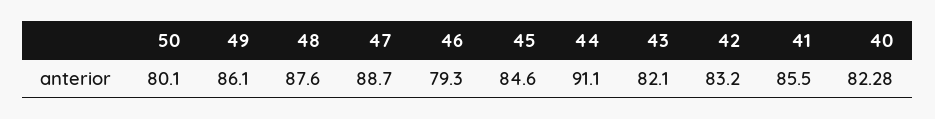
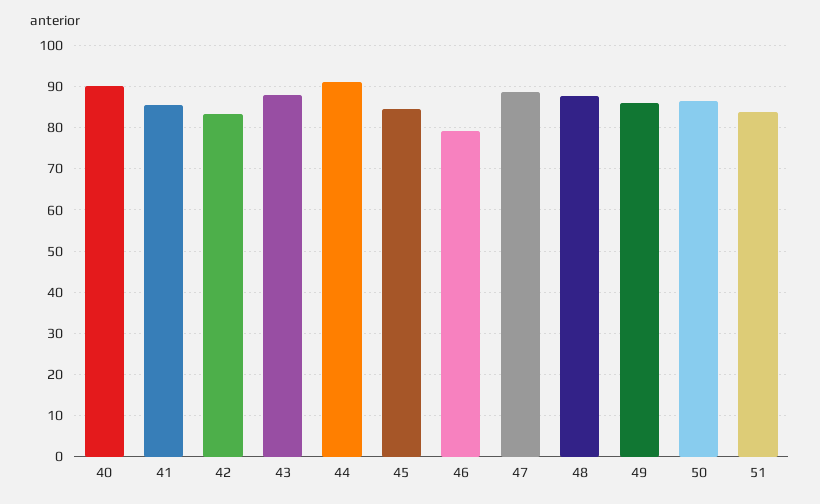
50: 80.1 -> 86
43: 82.1 -> 88
40: 82.28 -> 90
51: none -> 84

